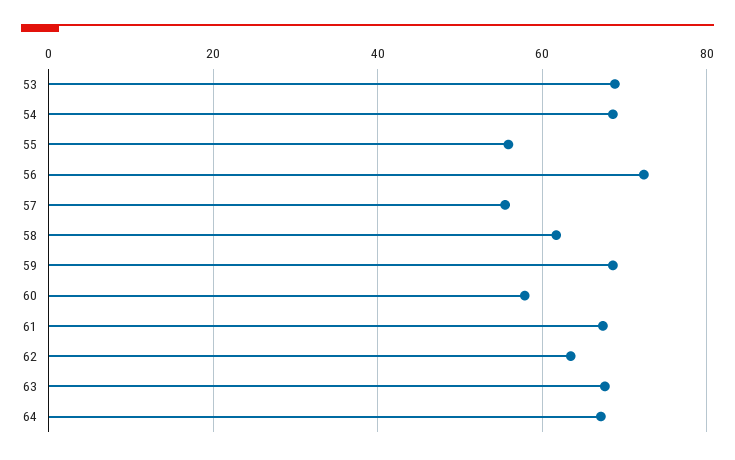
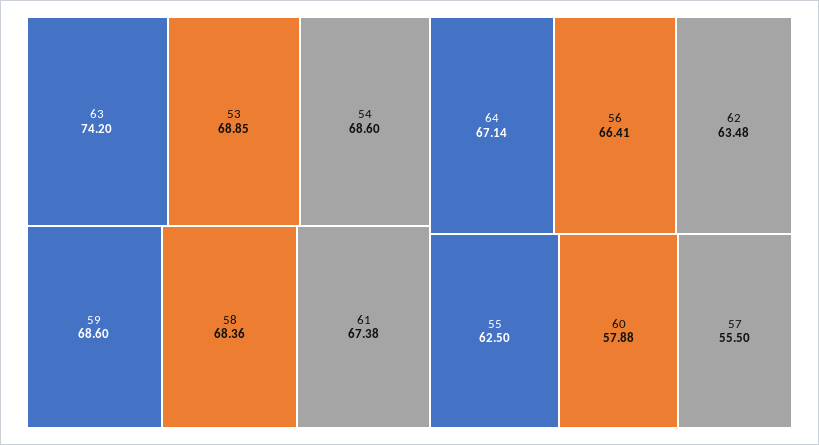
55: 56 -> 62.5
56: 72 -> 66.41
58: 62 -> 68.36
63: 68 -> 74.2

